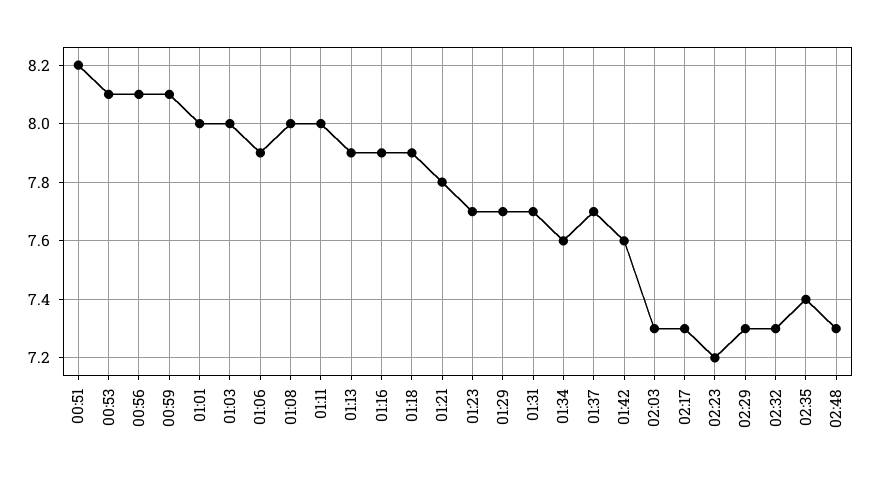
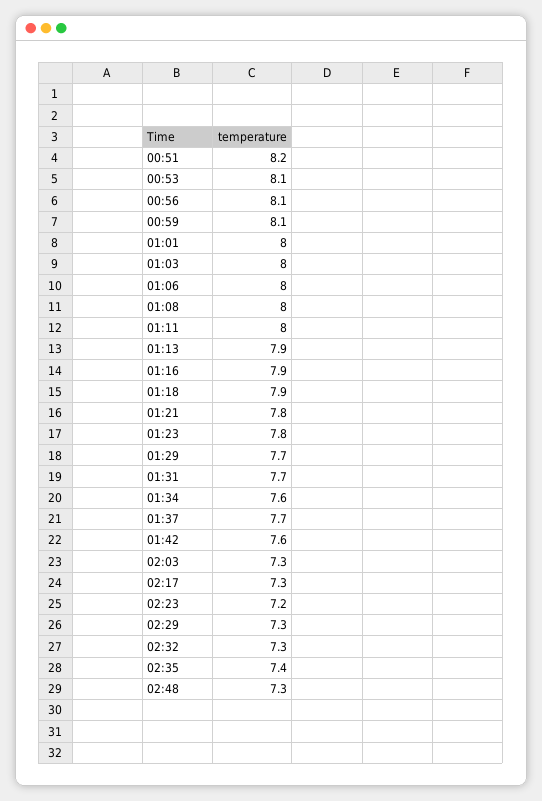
01:06: 7.9 -> 8
01:23: 7.7 -> 7.8

